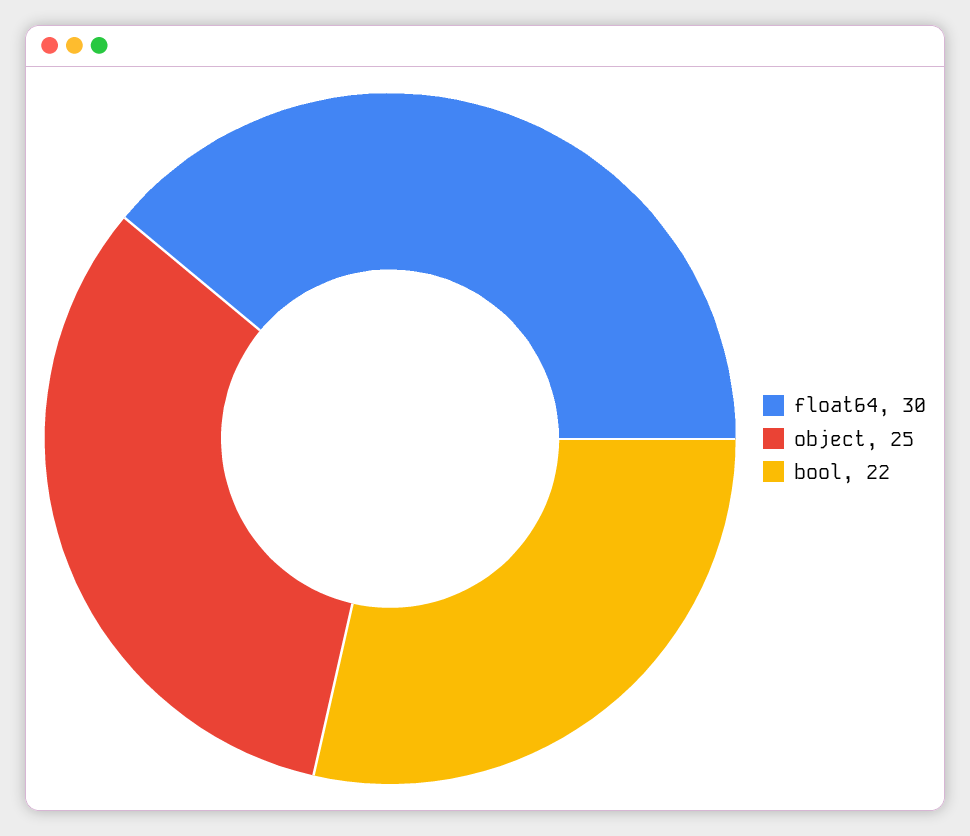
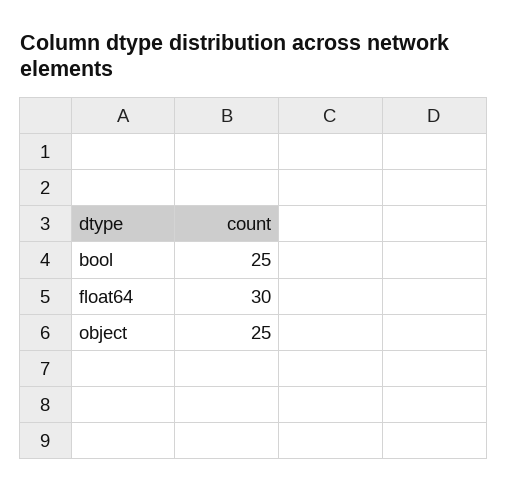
bool: 22 -> 25

